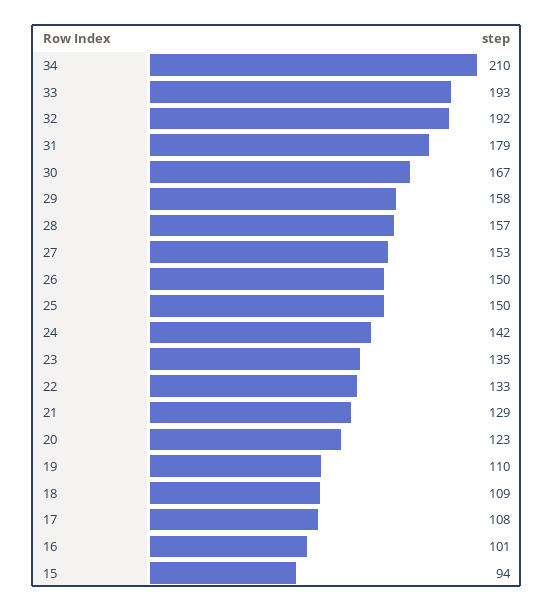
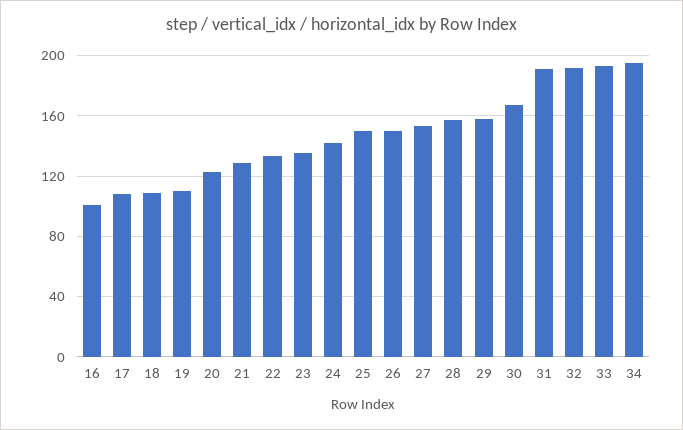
34: 210 -> 195
31: 179 -> 190
15: 94 -> none

